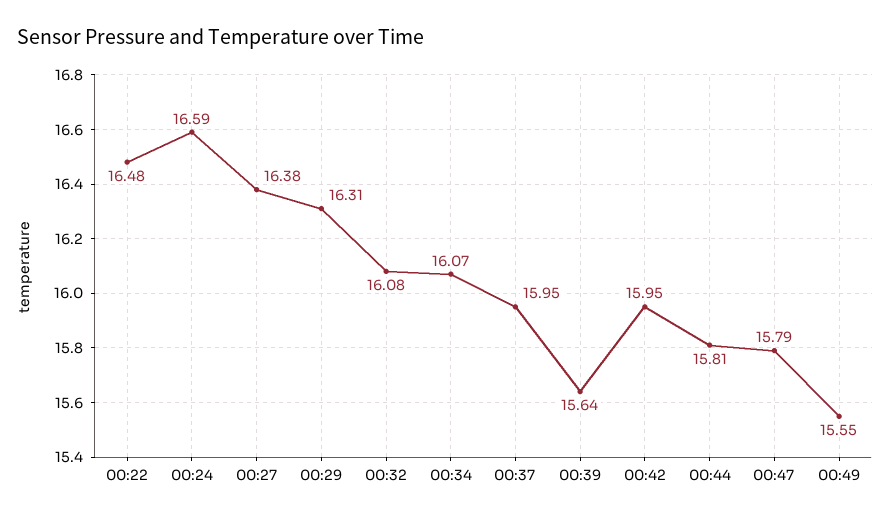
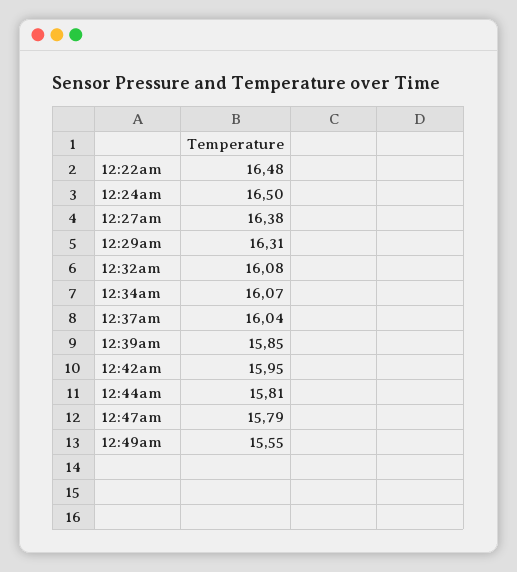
00:24: 16.59 -> 16.5
00:37: 15.95 -> 16.04
00:39: 15.64 -> 15.85

